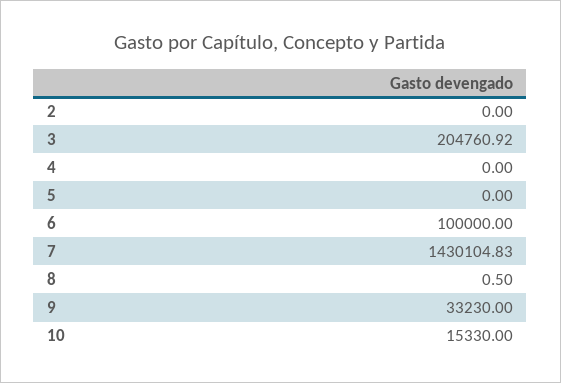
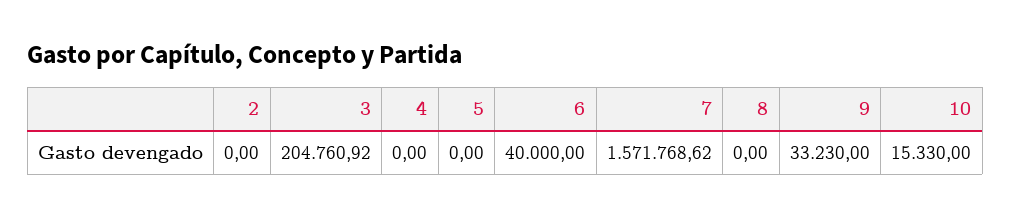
6: 100000 -> 40000
7: 1430104.83 -> 1571768.62
8: 0.5 -> 0

